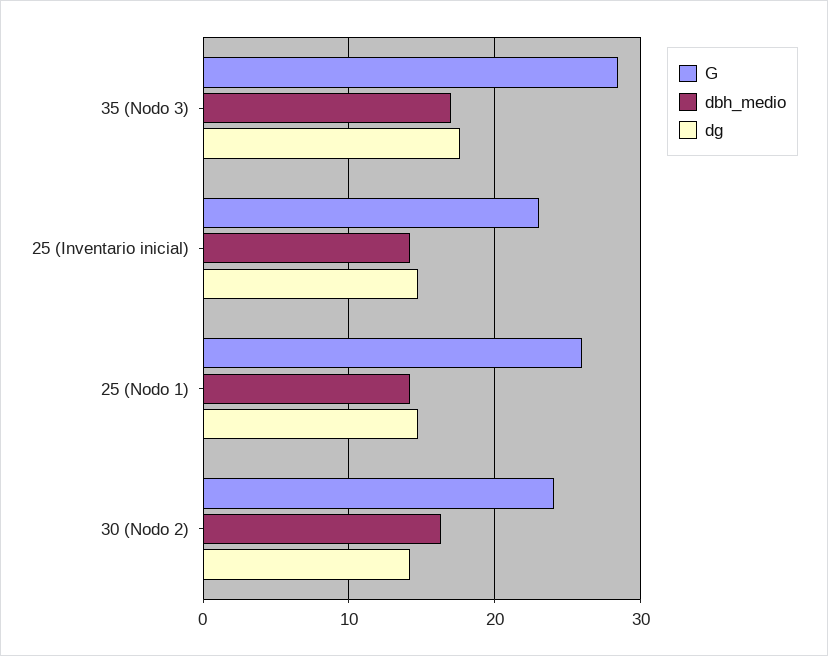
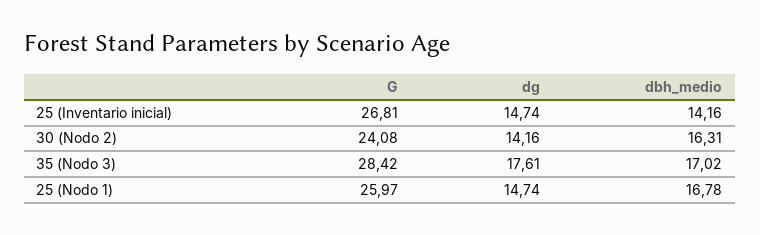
G, 25 (Inventario inicial): 23 -> 26.81
dbh_medio, 25 (Nodo 1): 14 -> 16.78

